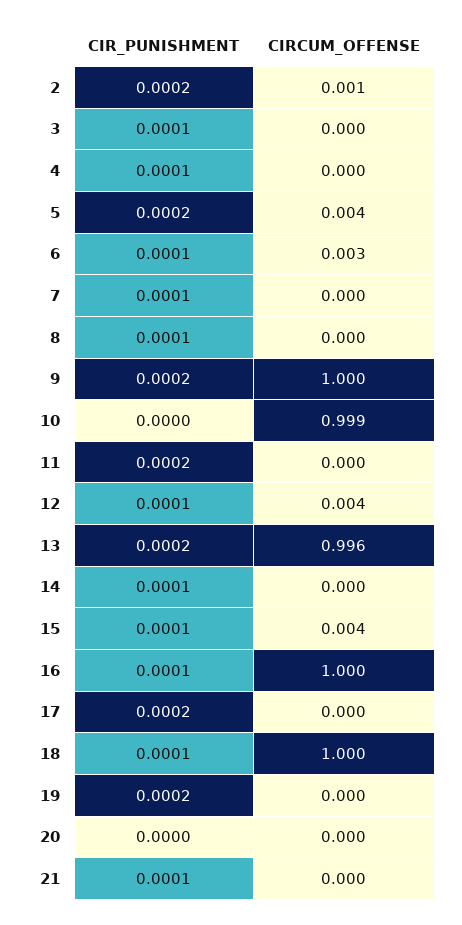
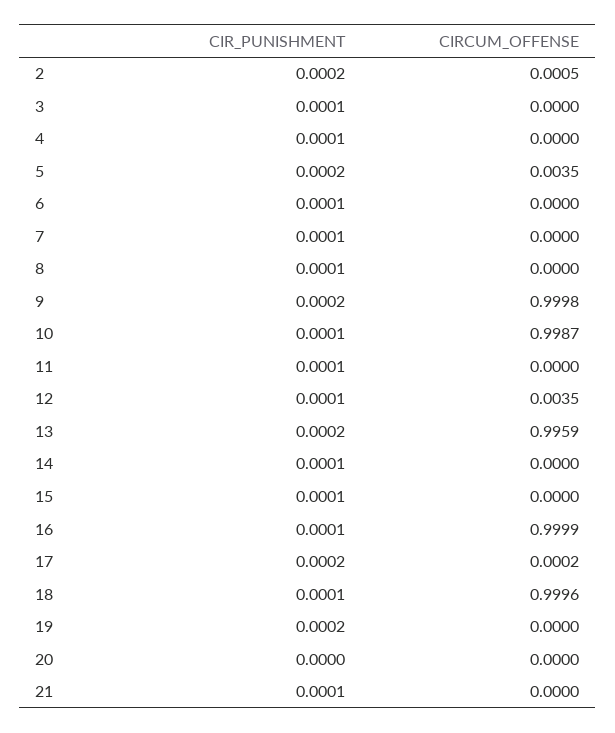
CIRCUM_OFFENSE, 6: 0.003 -> 0
CIR_PUNISHMENT, 10: 0 -> 0.0001
CIR_PUNISHMENT, 11: 0.0002 -> 0.0001
CIRCUM_OFFENSE, 15: 0.004 -> 0

